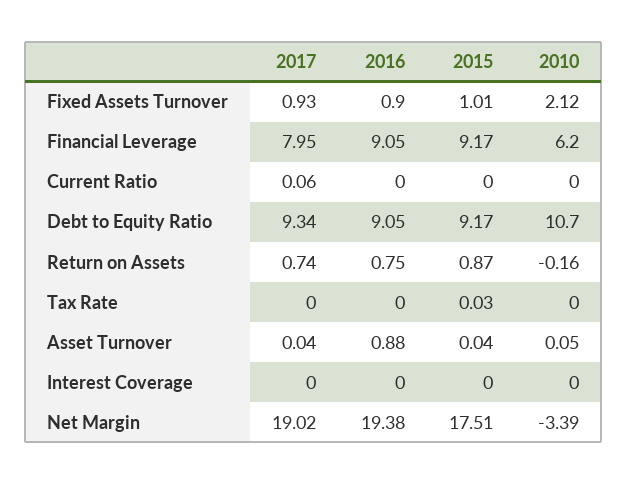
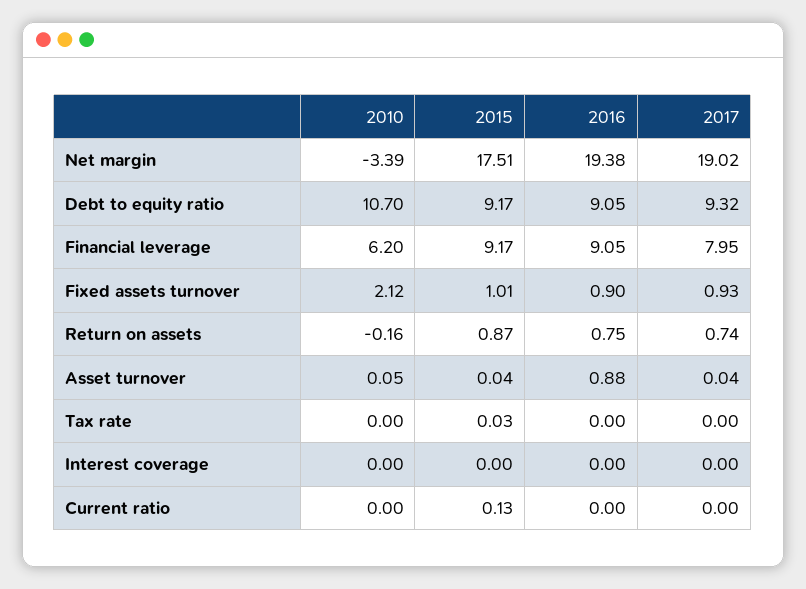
2017, Current Ratio: 0.06 -> 0
2015, Current Ratio: 0 -> 0.13
2017, Debt to Equity Ratio: 9.34 -> 9.32

